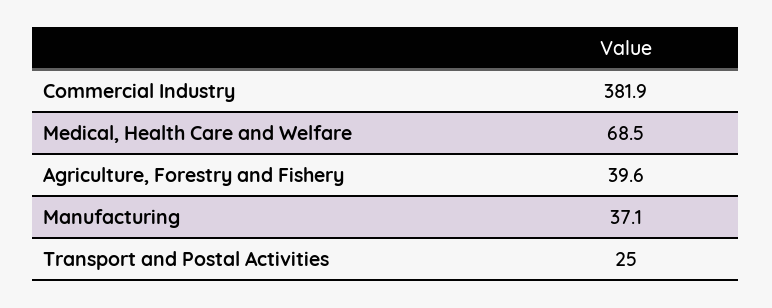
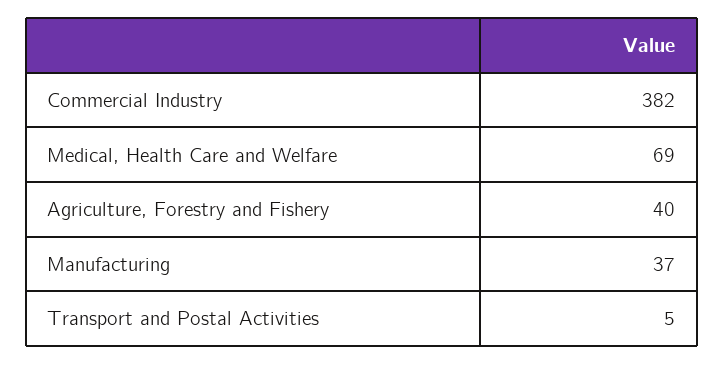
Transport and Postal Activities: 25 -> 5

